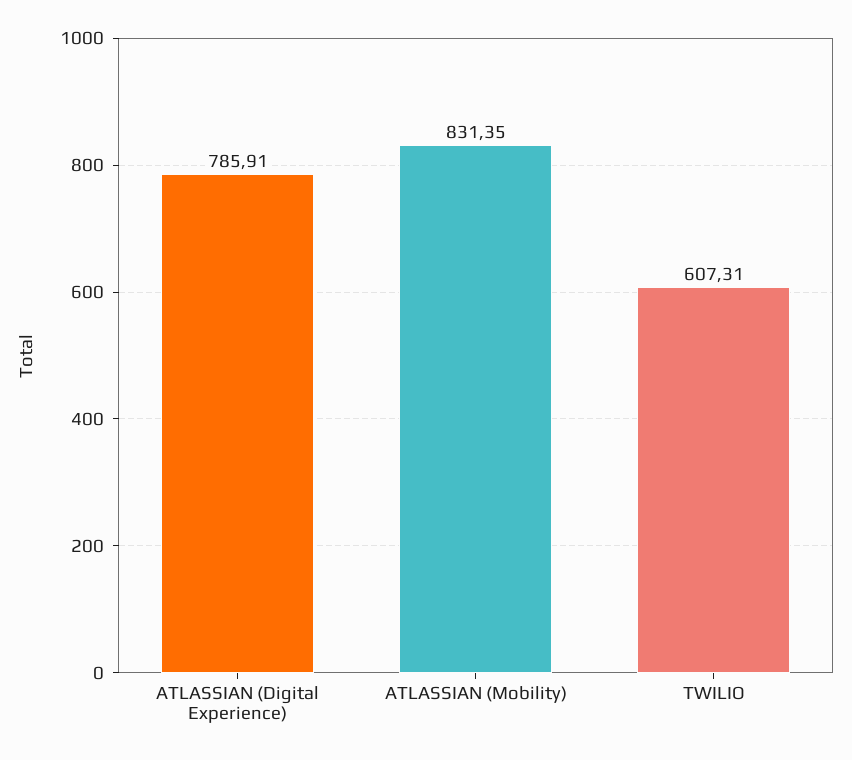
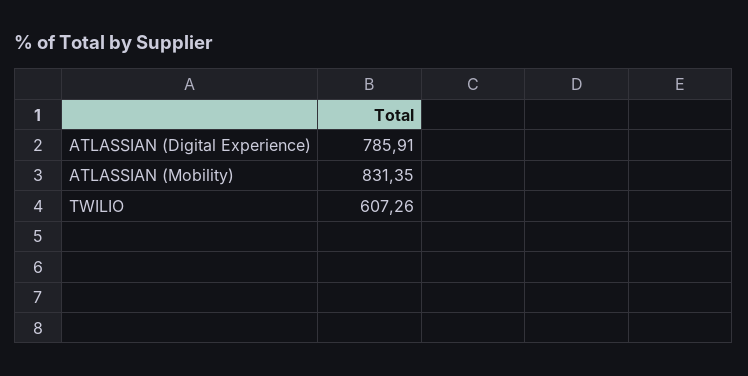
TWILIO: 607.31 -> 607.26

